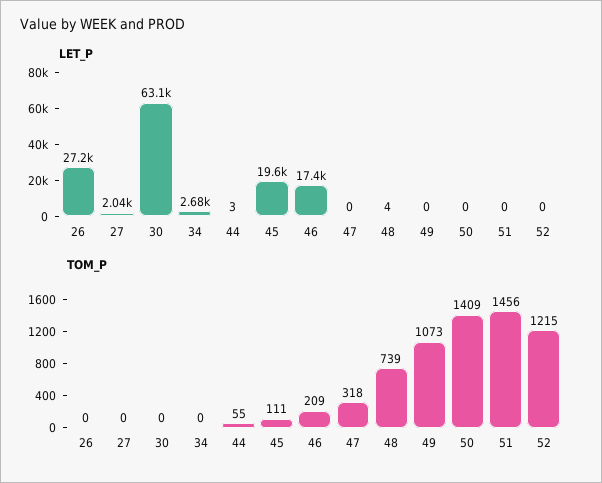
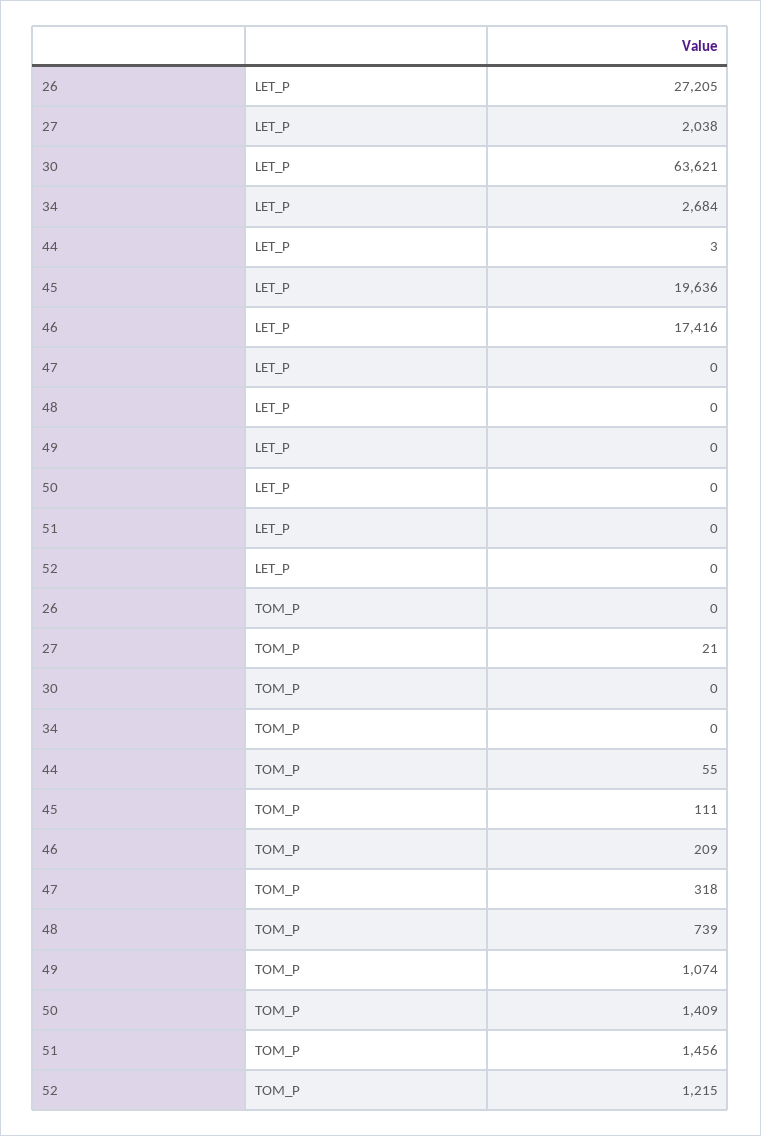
LET_P, 30: 63100 -> 63621
LET_P, 48: 4 -> 0
TOM_P, 27: 0 -> 21
TOM_P, 49: 1073 -> 1074

